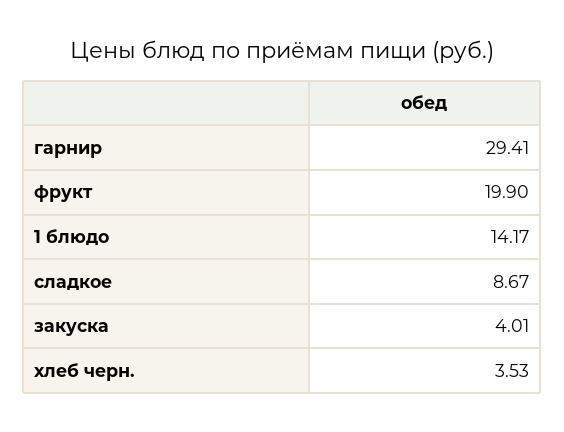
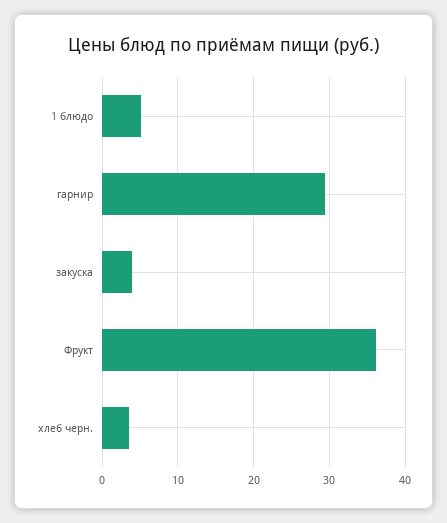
фрукт: 19.9 -> 36
1 блюдо: 14.17 -> 5
сладкое: 8.67 -> none

